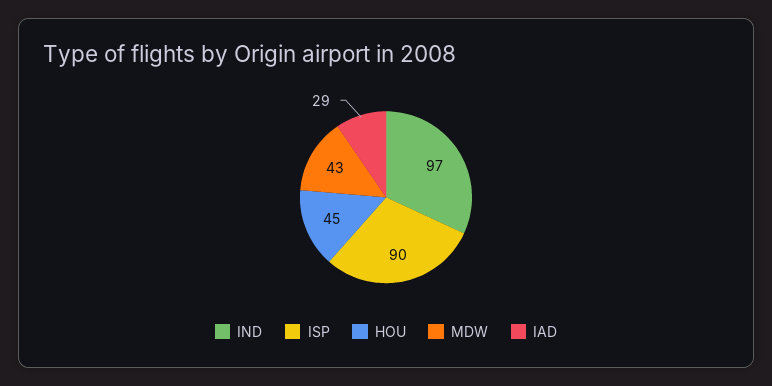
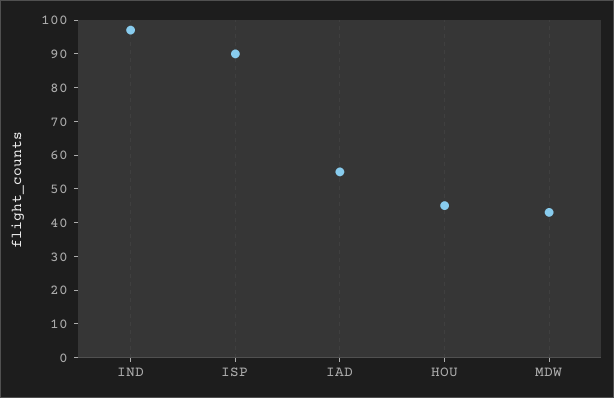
IAD: 29 -> 55

